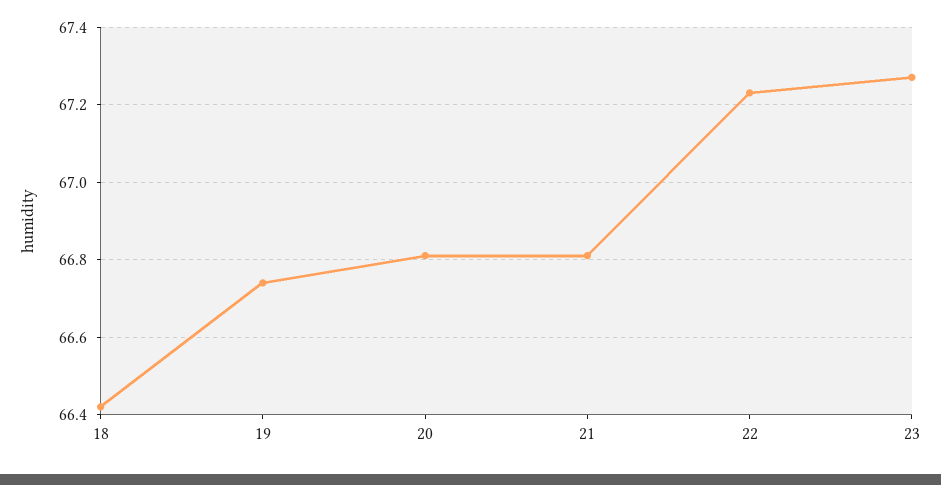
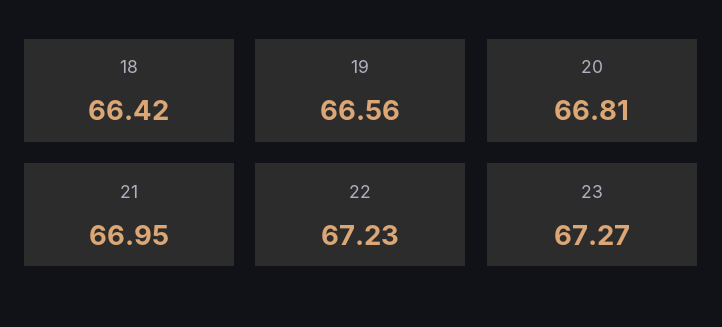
19: 66.75 -> 66.56
21: 66.8 -> 66.95

